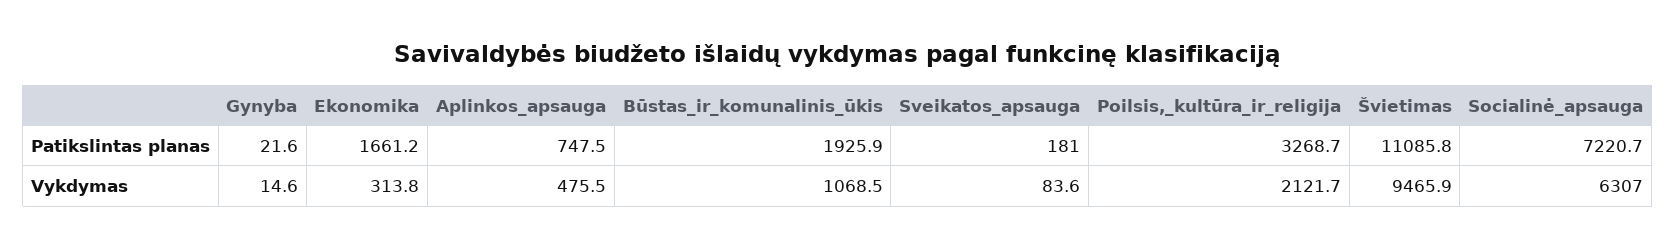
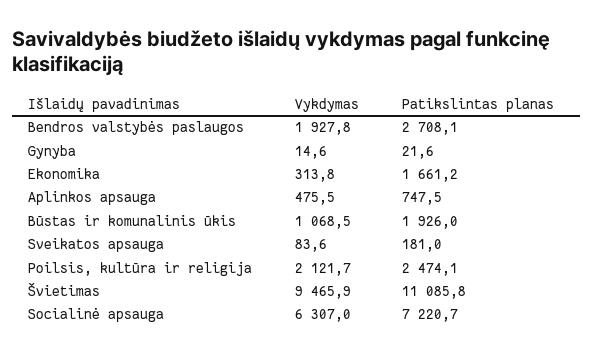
Būstas_ir_komunalinis_ūkis, Patikslintas planas: 1925.9 -> 1926
Poilsis,_kultūra_ir_religija, Patikslintas planas: 3268.7 -> 2474.1
Bendros valstybės paslaugos, Vykdymas: none -> 1927.8
Bendros valstybės paslaugos, Patikslintas planas: none -> 2708.1

